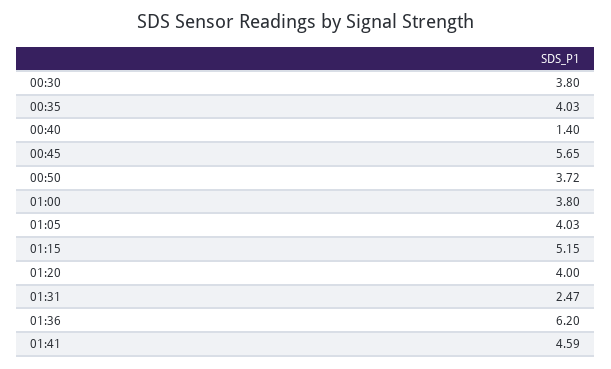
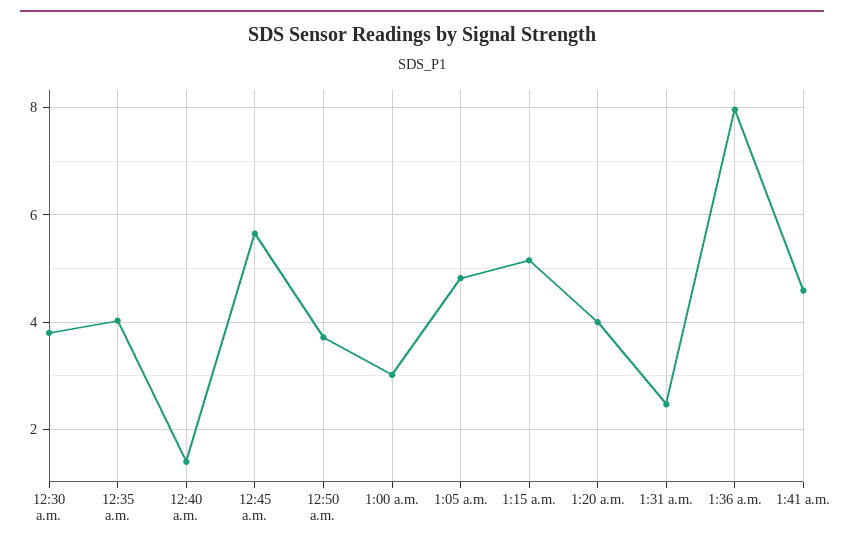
01:00: 3.8 -> 3
01:05: 4.03 -> 4.8
01:36: 6.2 -> 8

